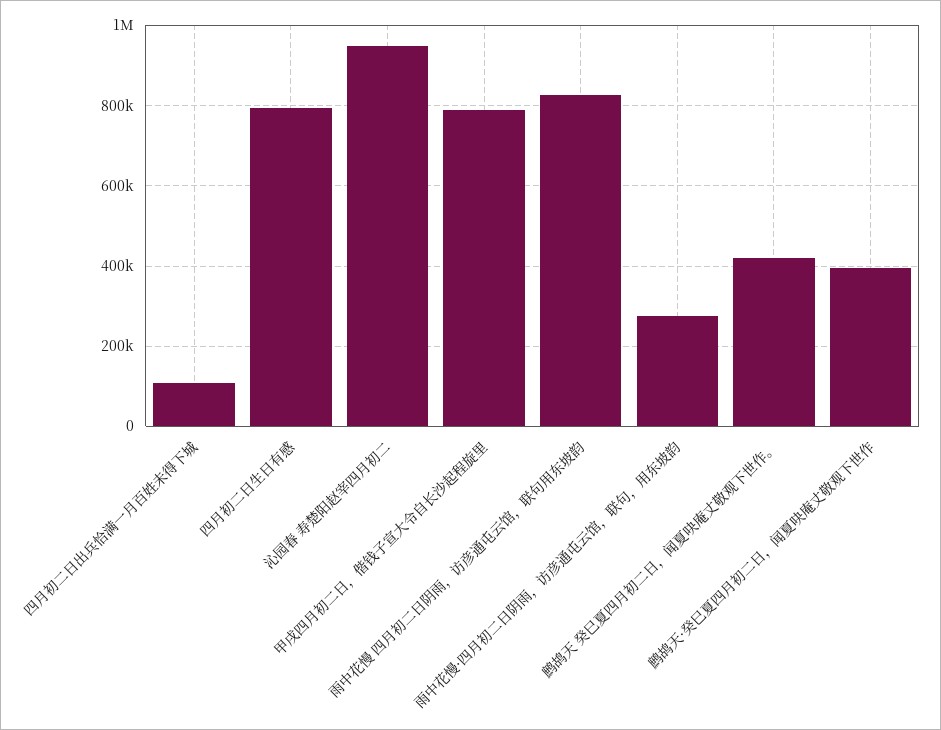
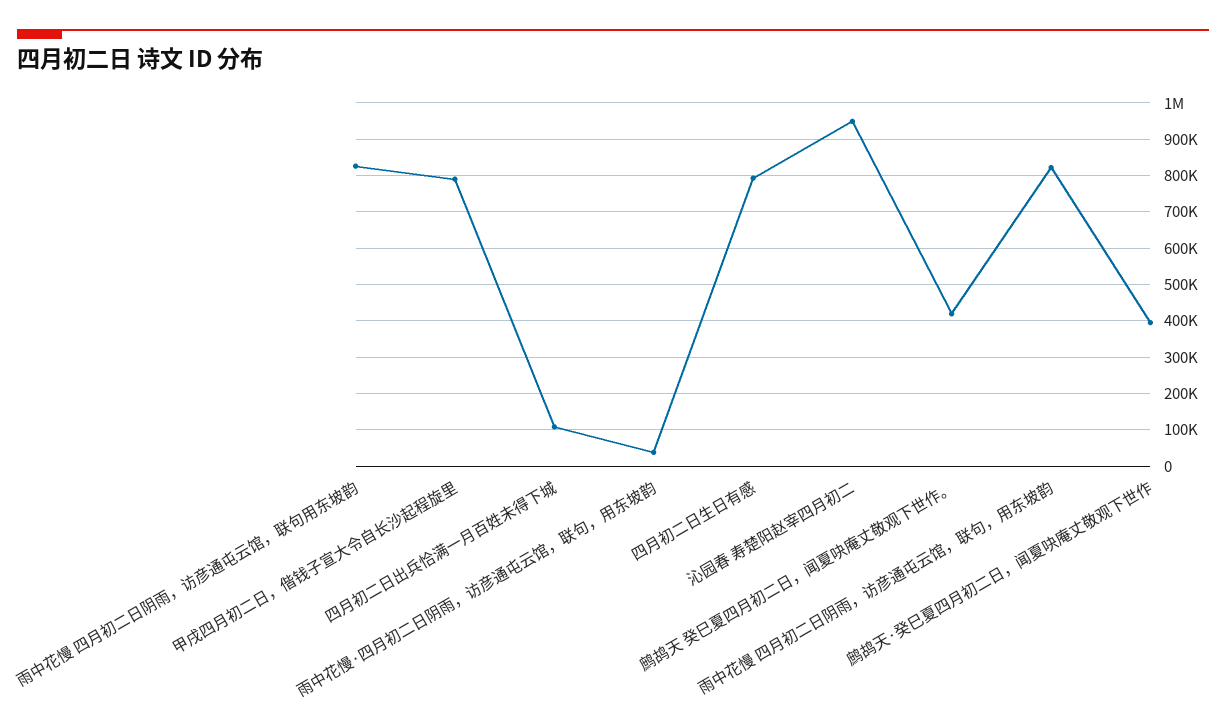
雨中花慢·四月初二日阴雨，访彦通屯云馆，联句，用东坡韵: 280000 -> 40000
雨中花慢 四月初二日阴雨，访彦通屯云馆，联句，用东坡韵: none -> 820000

